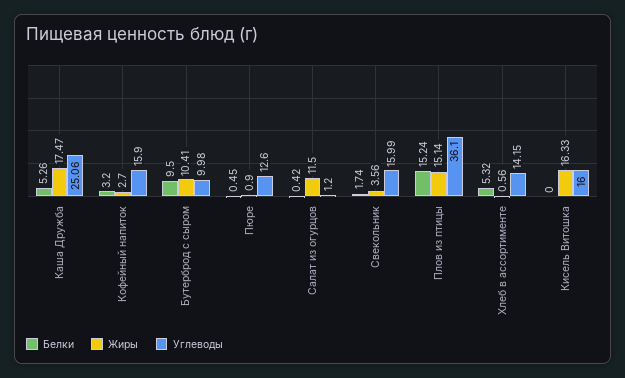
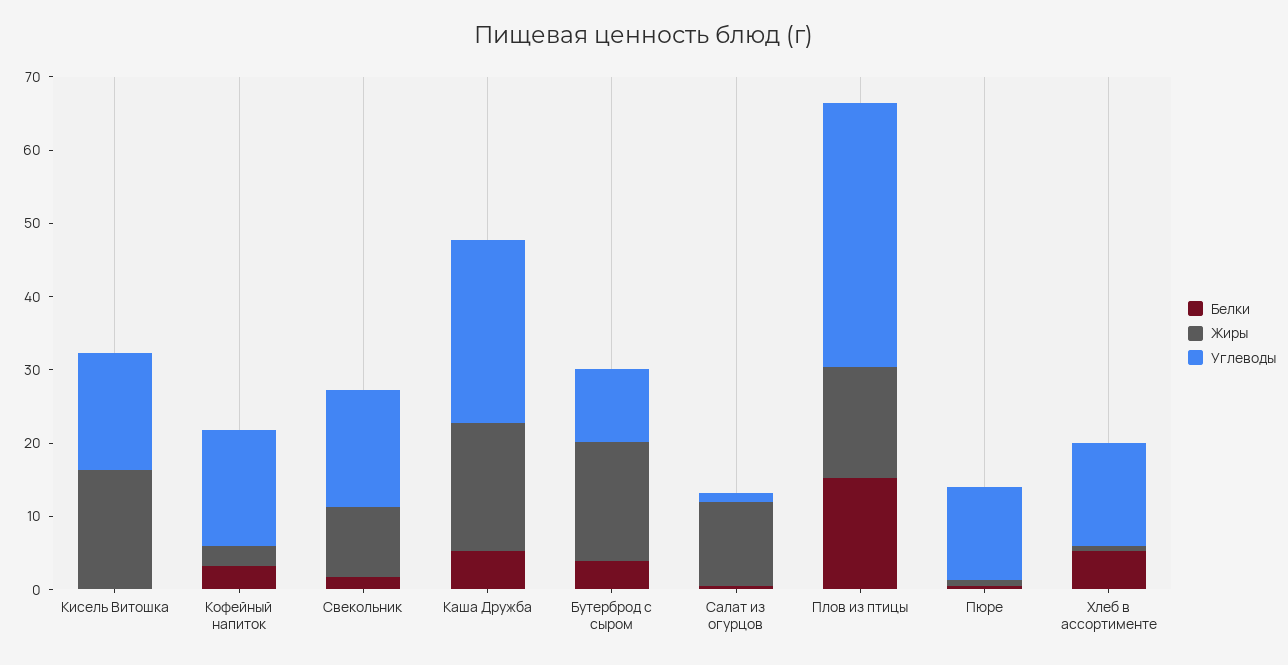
Белки, Бутерброд с сыром: 9.5 -> 4
Жиры, Бутерброд с сыром: 10.41 -> 16
Жиры, Свекольник: 3.56 -> 10

